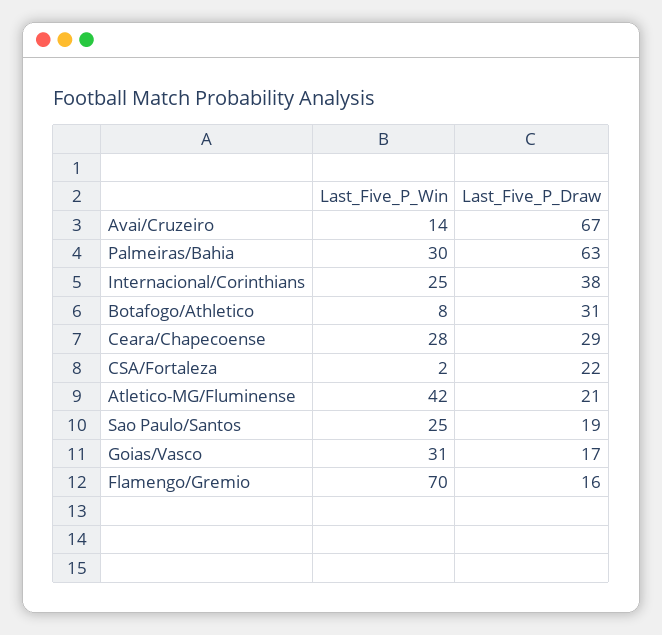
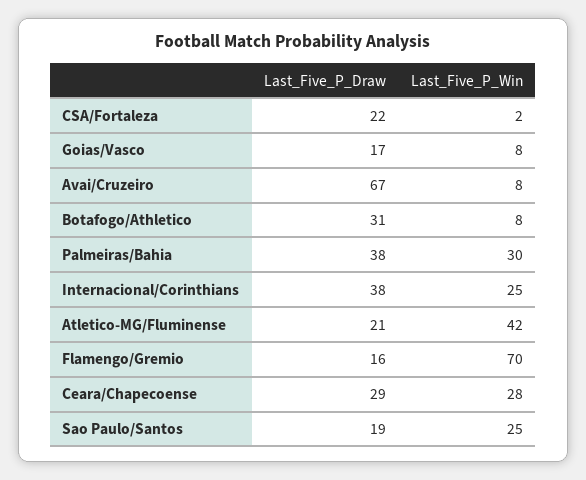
Last_Five_P_Win, Avai/Cruzeiro: 14 -> 8
Last_Five_P_Draw, Palmeiras/Bahia: 63 -> 38
Last_Five_P_Win, Goias/Vasco: 31 -> 8

